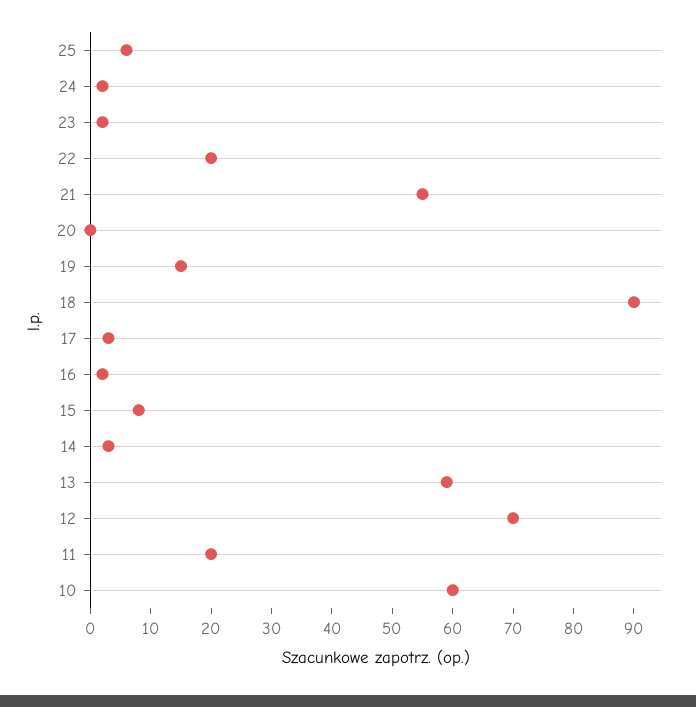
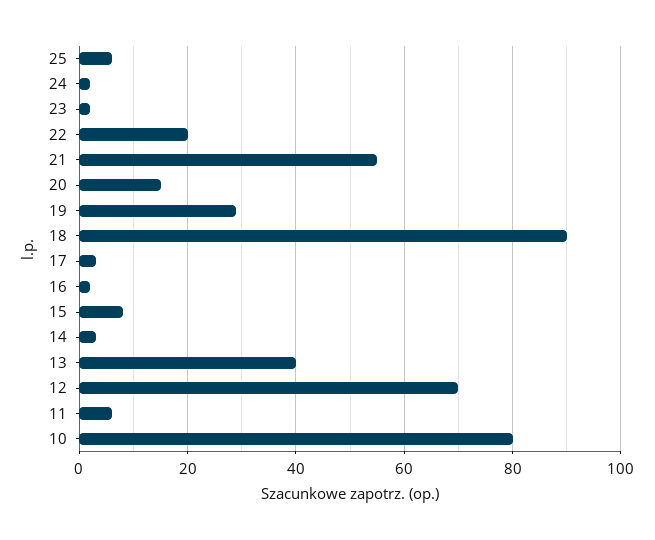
20: 0 -> 15
19: 15 -> 30
13: 60 -> 40
11: 20 -> 5
10: 60 -> 80

